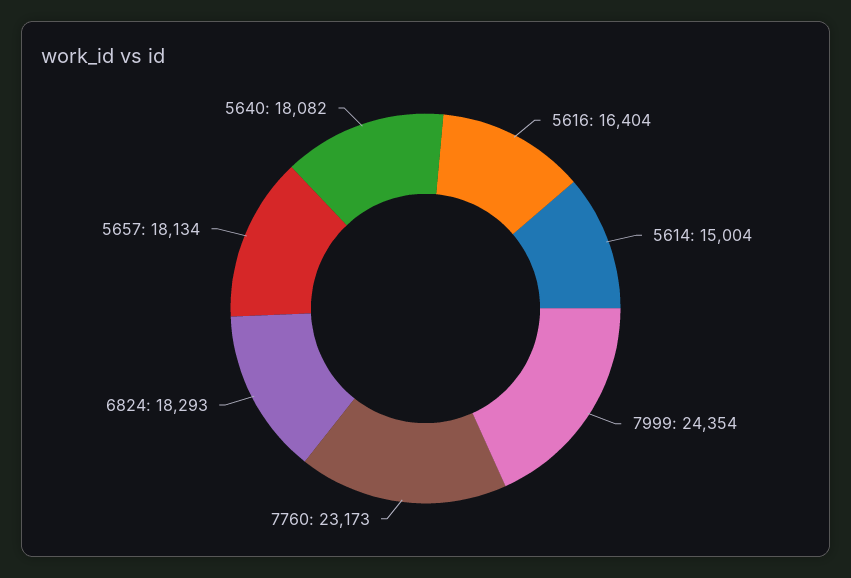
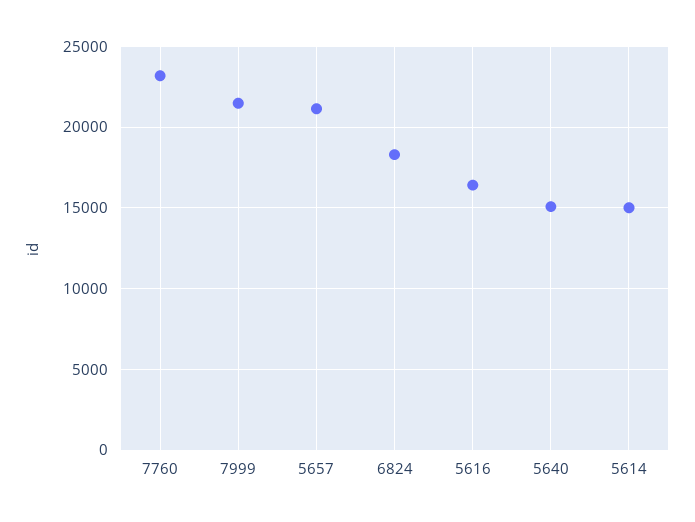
7999: 24354 -> 21500
5657: 18134 -> 21000
5640: 18082 -> 15000

